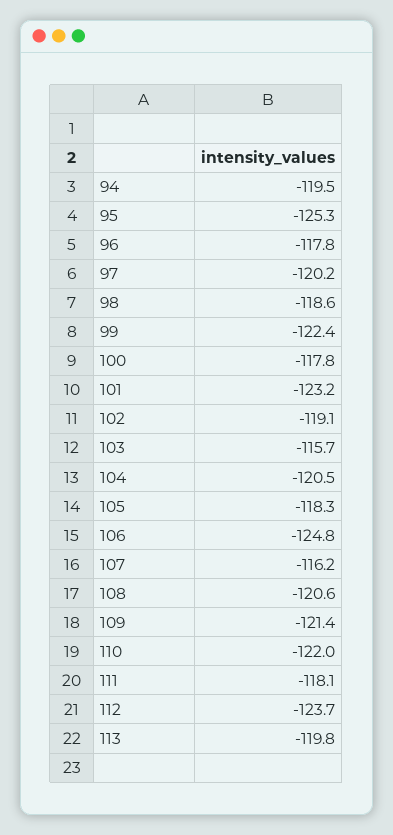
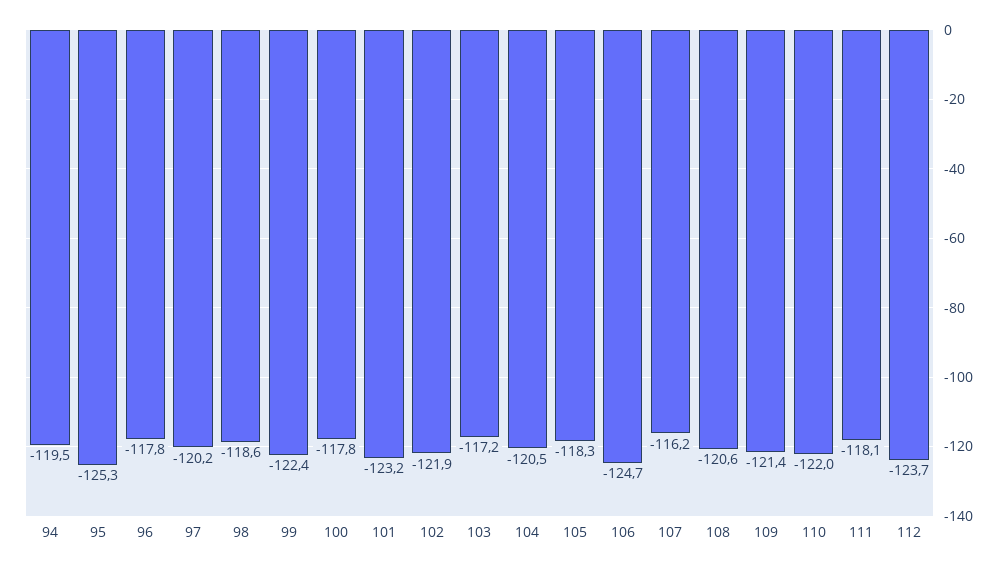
102: -119.1 -> -121.9
103: -115.7 -> -117.2
106: -124.8 -> -124.7
113: -119.8 -> none

